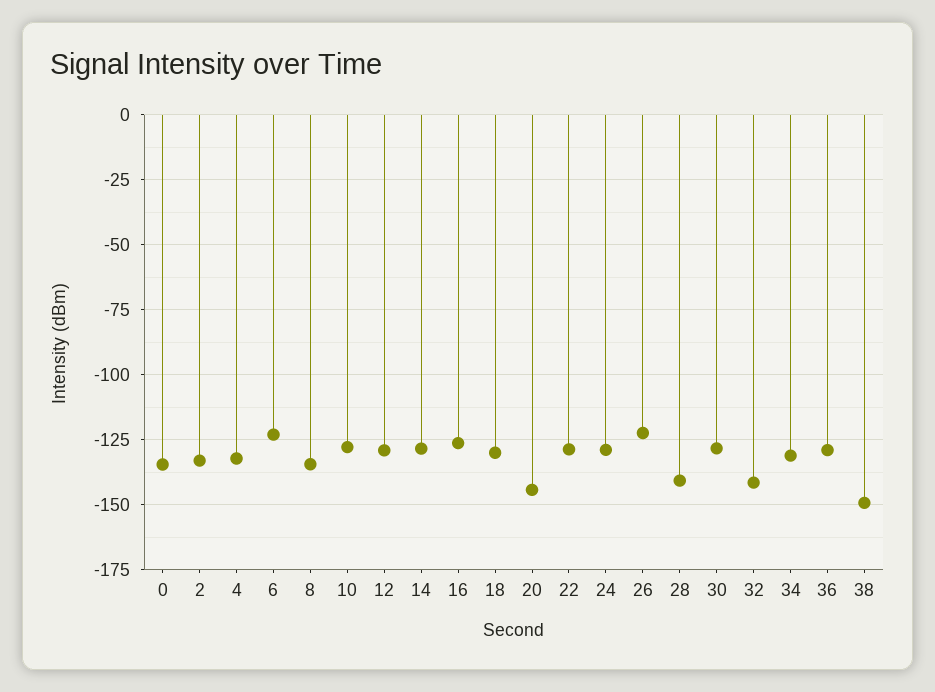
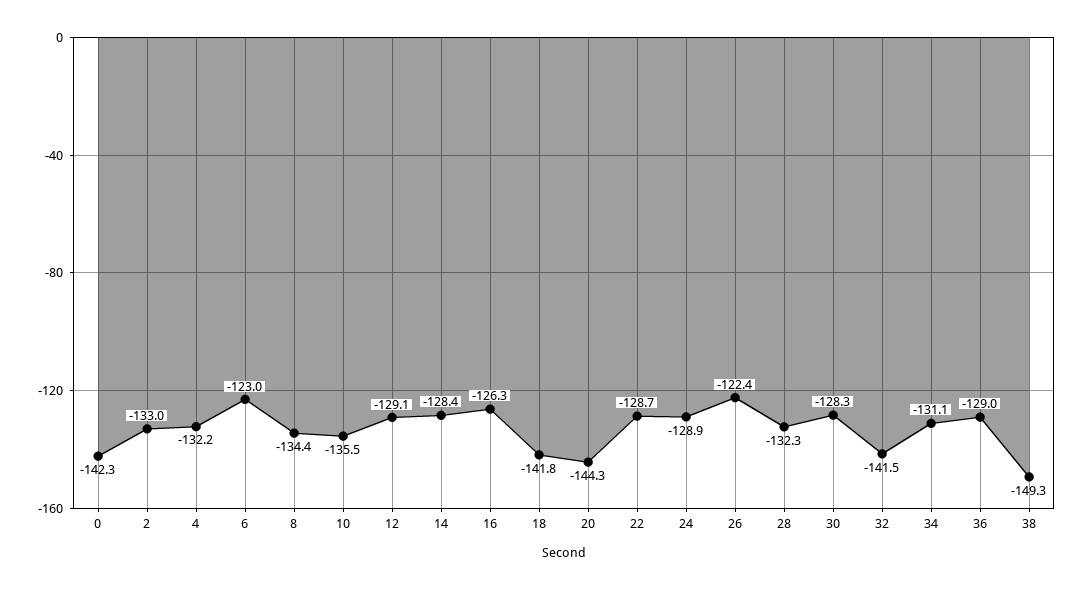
0: -135 -> -142.3
10: -127.5 -> -135.5
18: -130 -> -141.8
28: -140 -> -132.3

